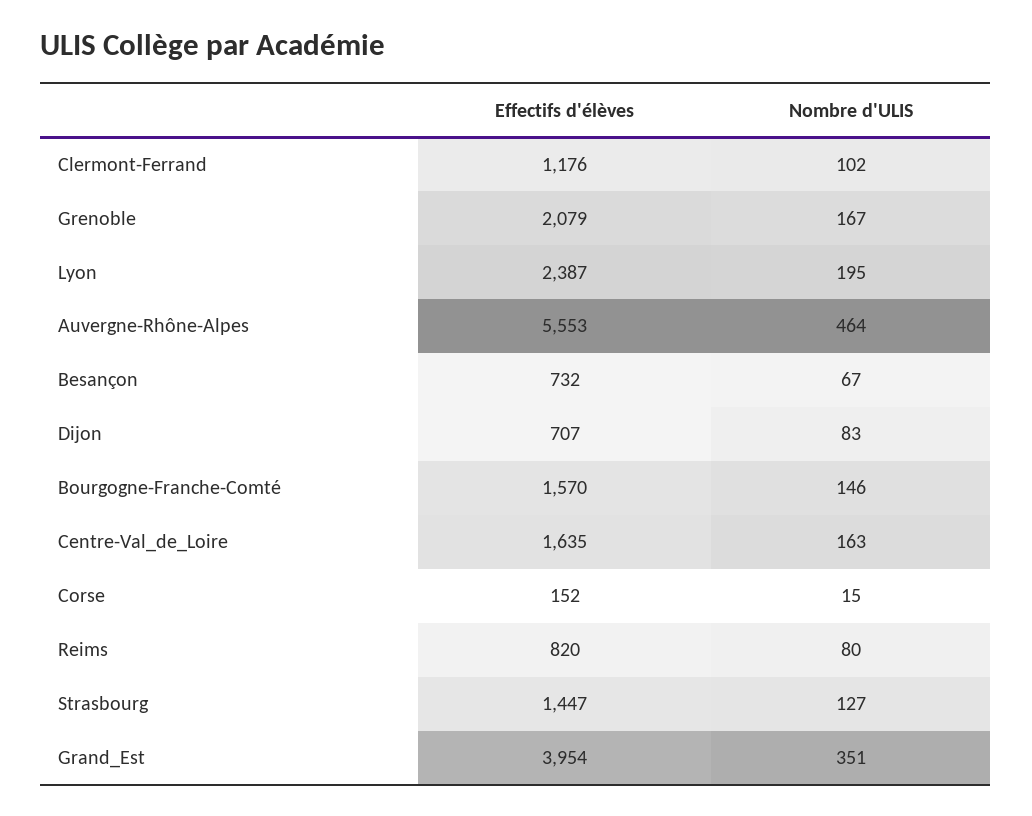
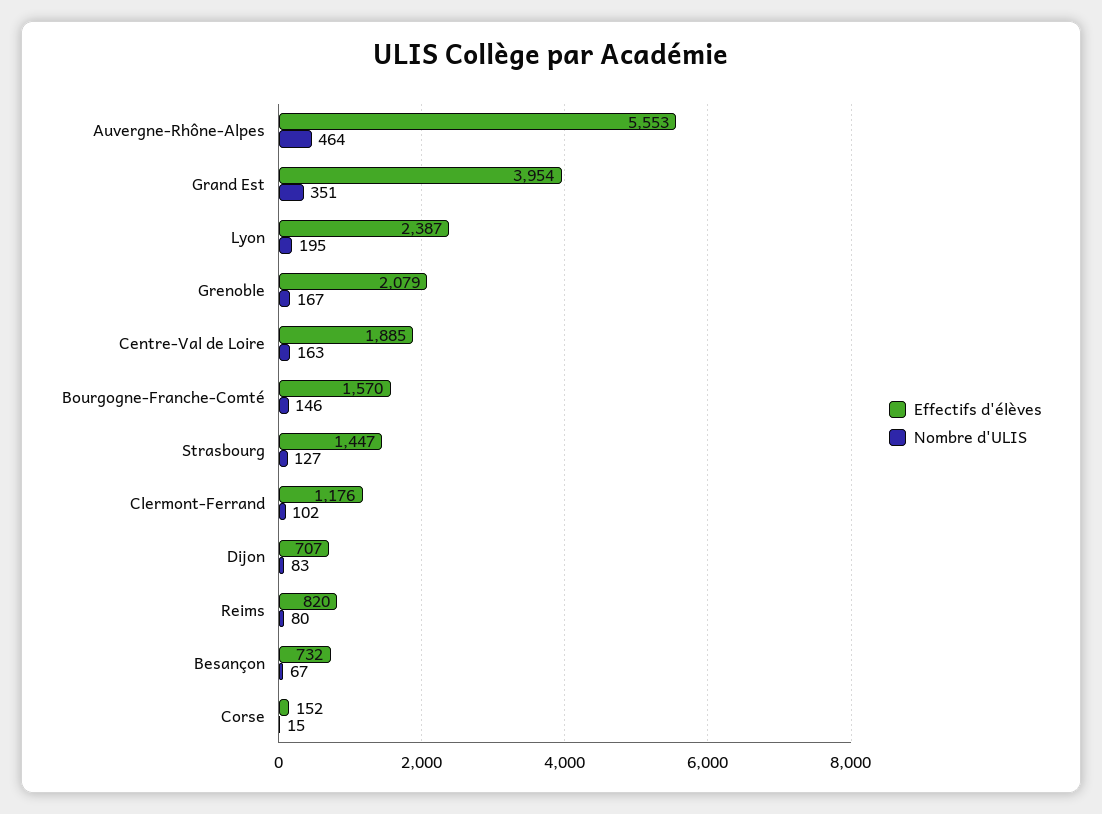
Effectifs d'élèves, Centre-Val_de_Loire: 1635 -> 1885

